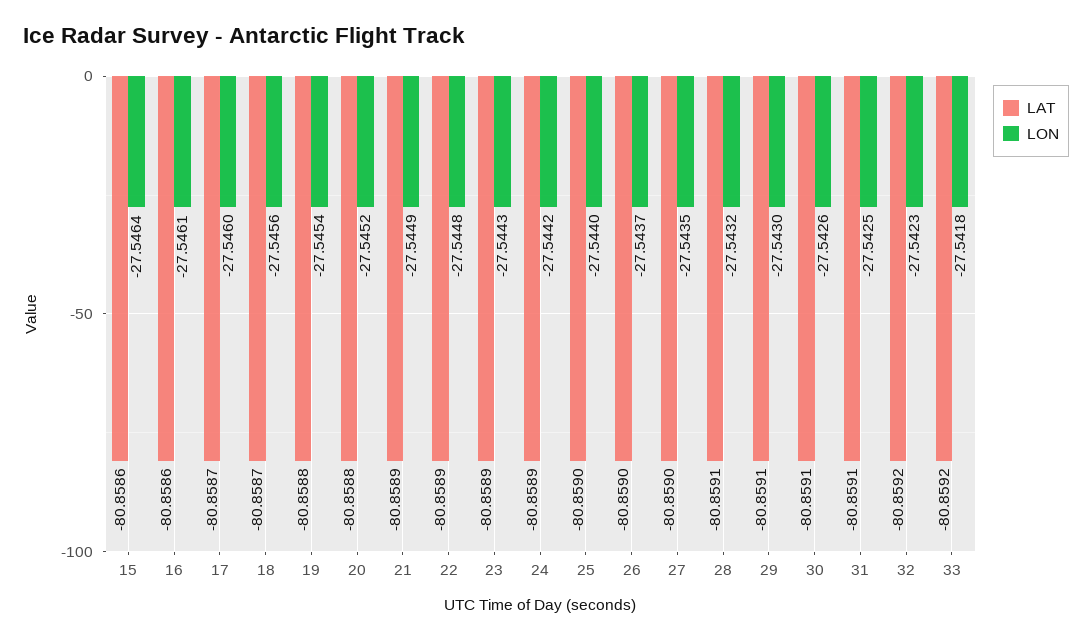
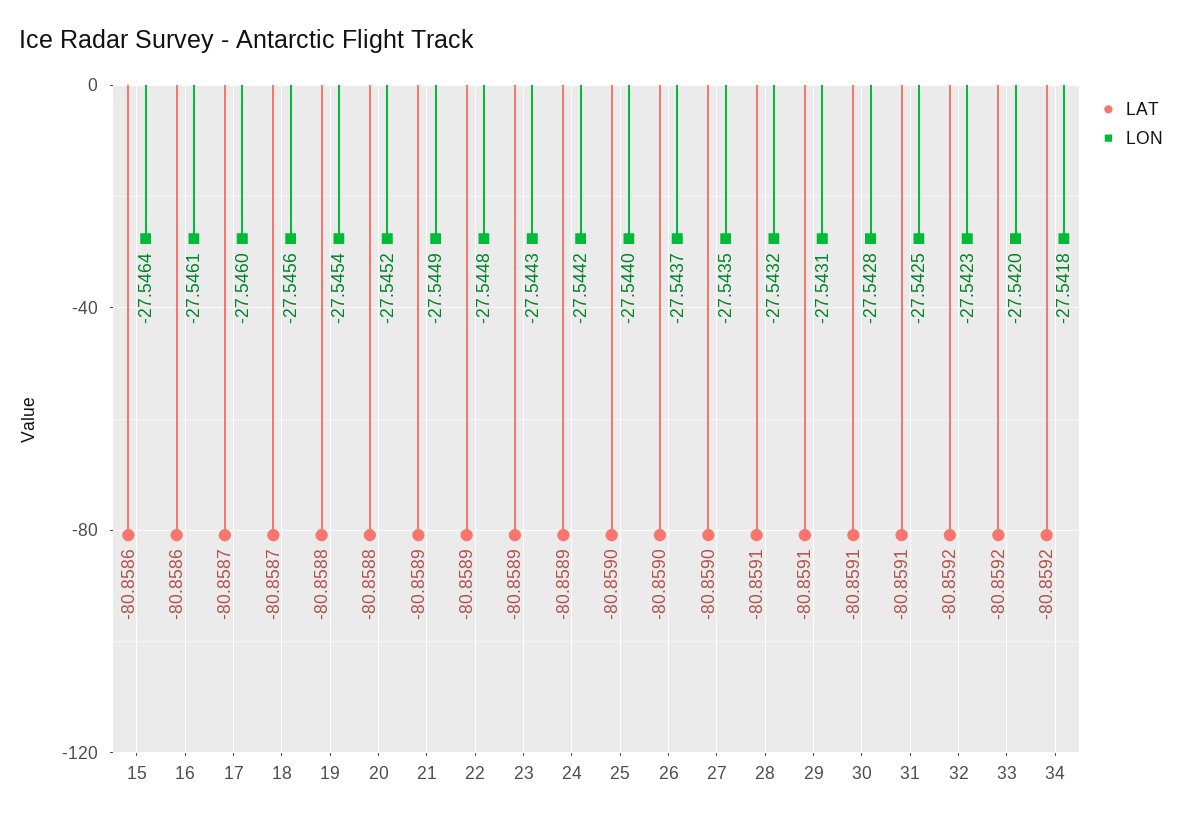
LON, 29: -27.543 -> -27.5431
LON, 30: -27.5426 -> -27.5428
LON, 33: -27.5418 -> -27.542
LAT, 34: none -> -80.8592
LON, 34: none -> -27.5418

